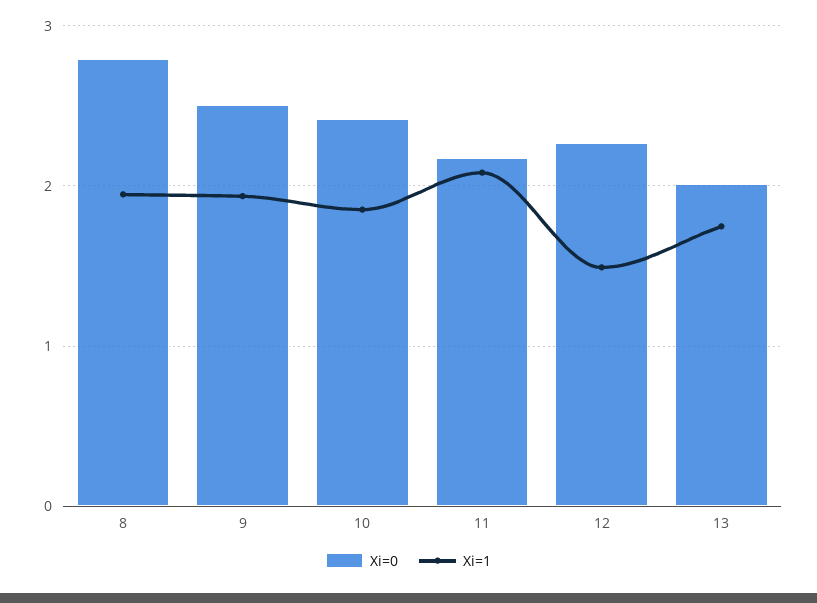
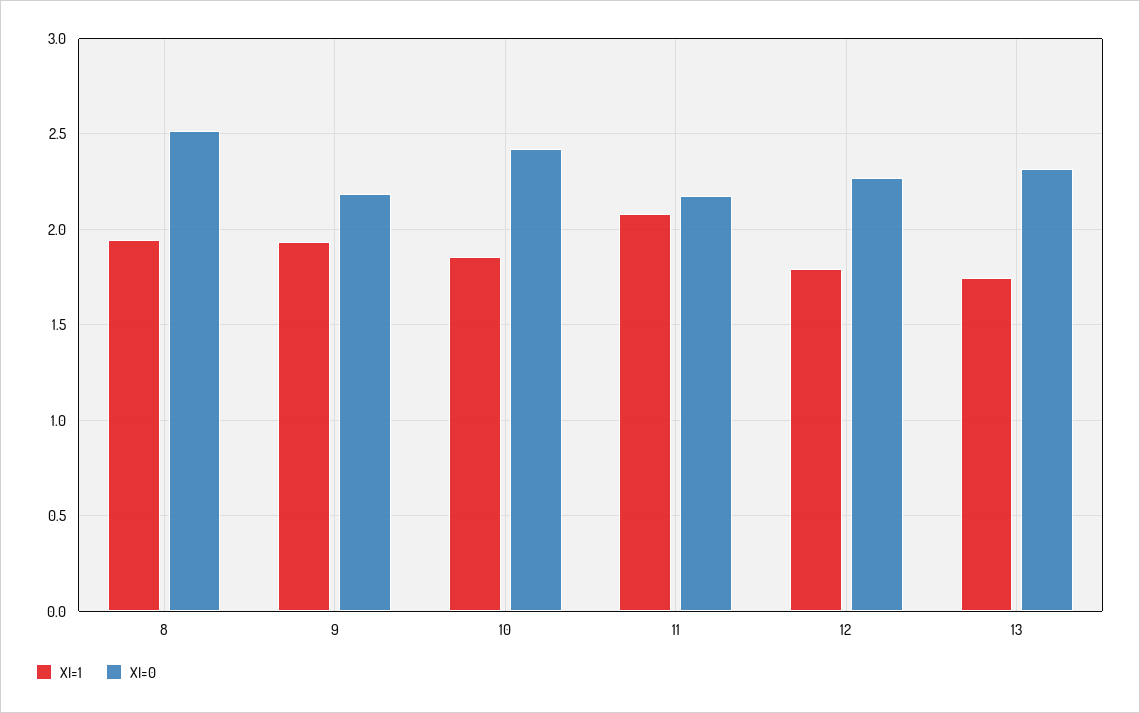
Xi=0, 8: 2.8 -> 2.5
Xi=0, 9: 2.5 -> 2.2
Xi=1, 12: 1.5 -> 1.8
Xi=0, 13: 2 -> 2.3

